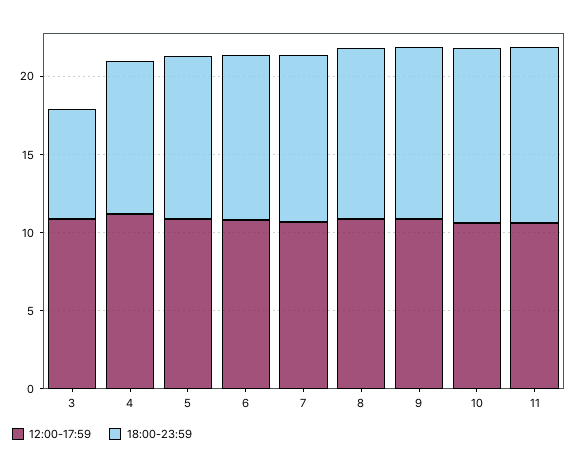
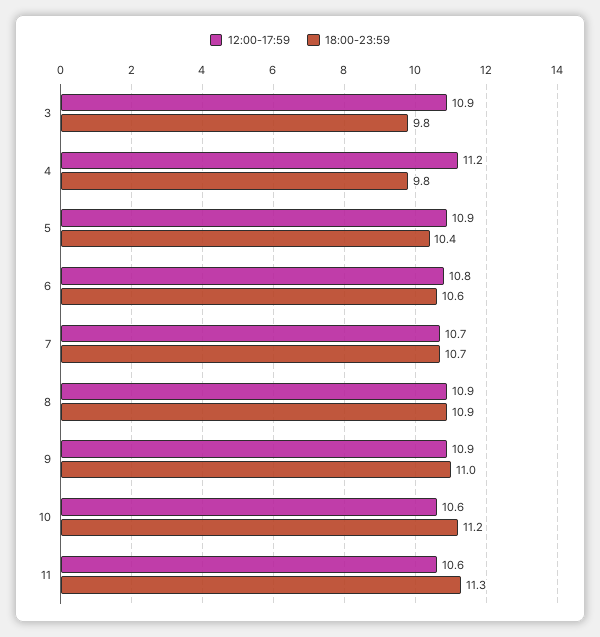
18:00-23:59, 3: 7 -> 9.8

